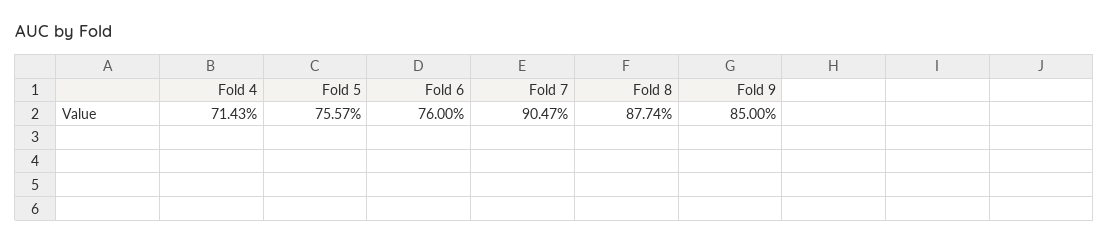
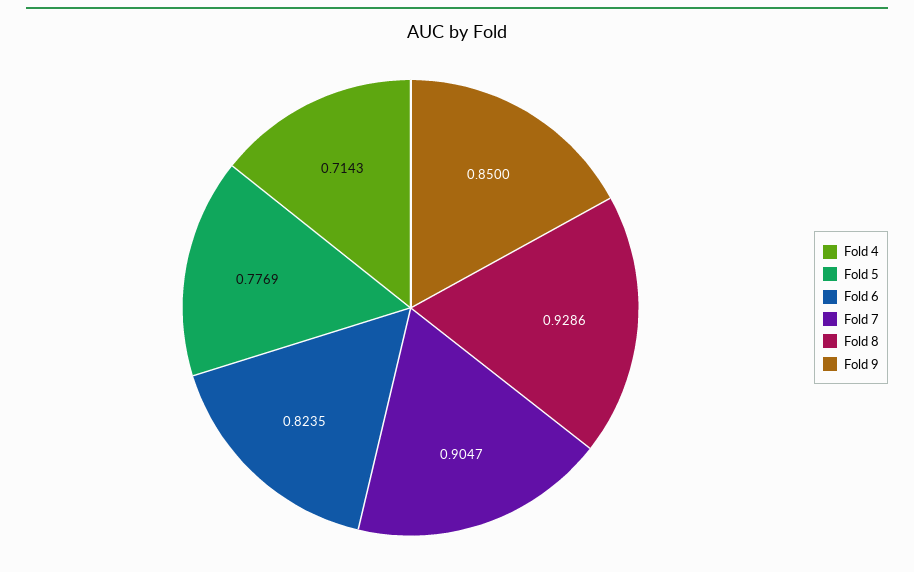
Fold 5: 0.7557 -> 0.7769
Fold 6: 0.76 -> 0.8235
Fold 8: 0.8774 -> 0.9286

